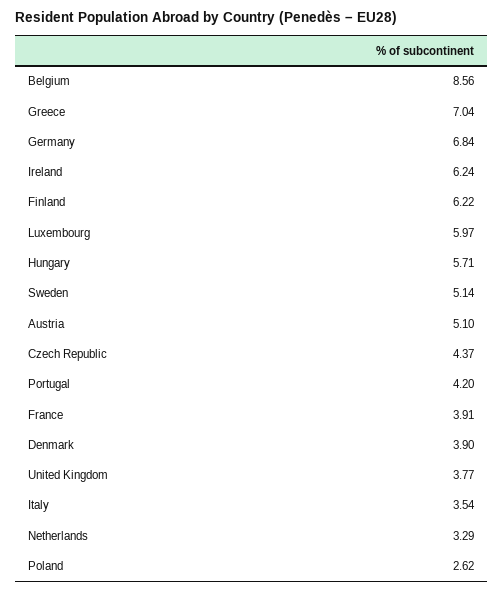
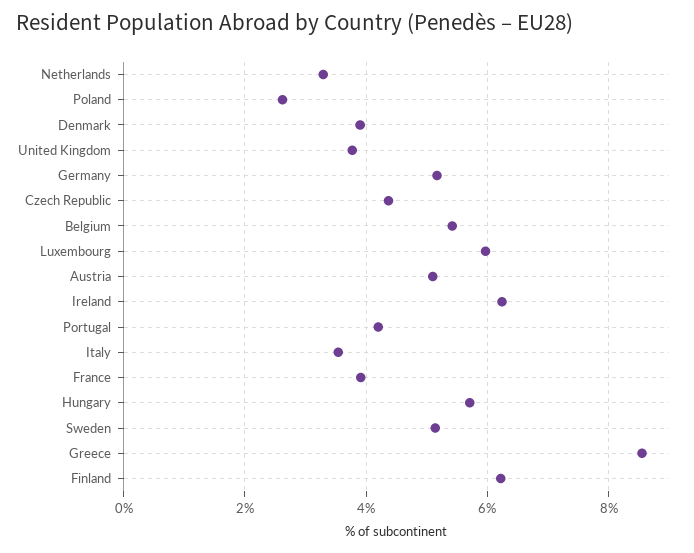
Belgium: 8.56 -> 5.4
Greece: 7.04 -> 8.6
Germany: 6.84 -> 5.2

